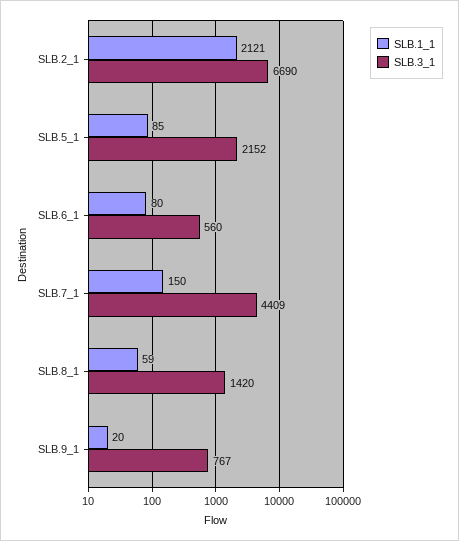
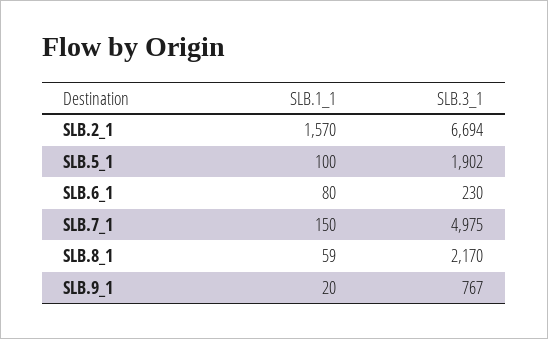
SLB.1_1, SLB.2_1: 2121 -> 1570
SLB.3_1, SLB.2_1: 6690 -> 6694
SLB.1_1, SLB.5_1: 85 -> 100
SLB.3_1, SLB.5_1: 2152 -> 1902
SLB.3_1, SLB.6_1: 560 -> 230
SLB.3_1, SLB.7_1: 4409 -> 4975
SLB.3_1, SLB.8_1: 1420 -> 2170

